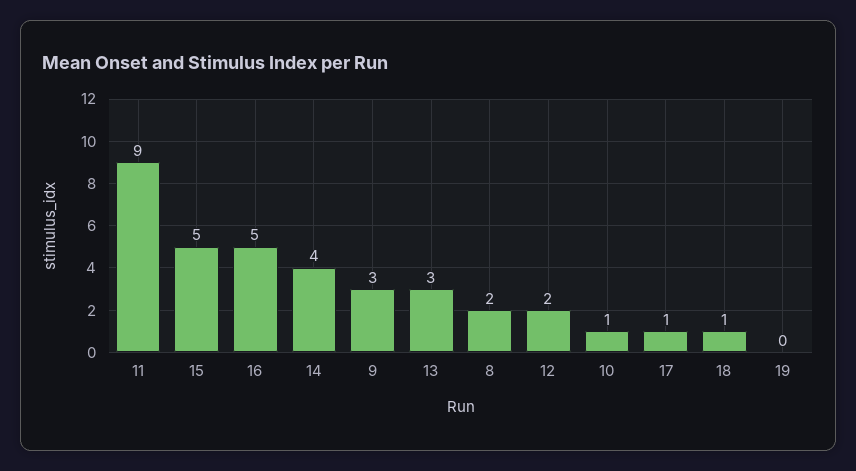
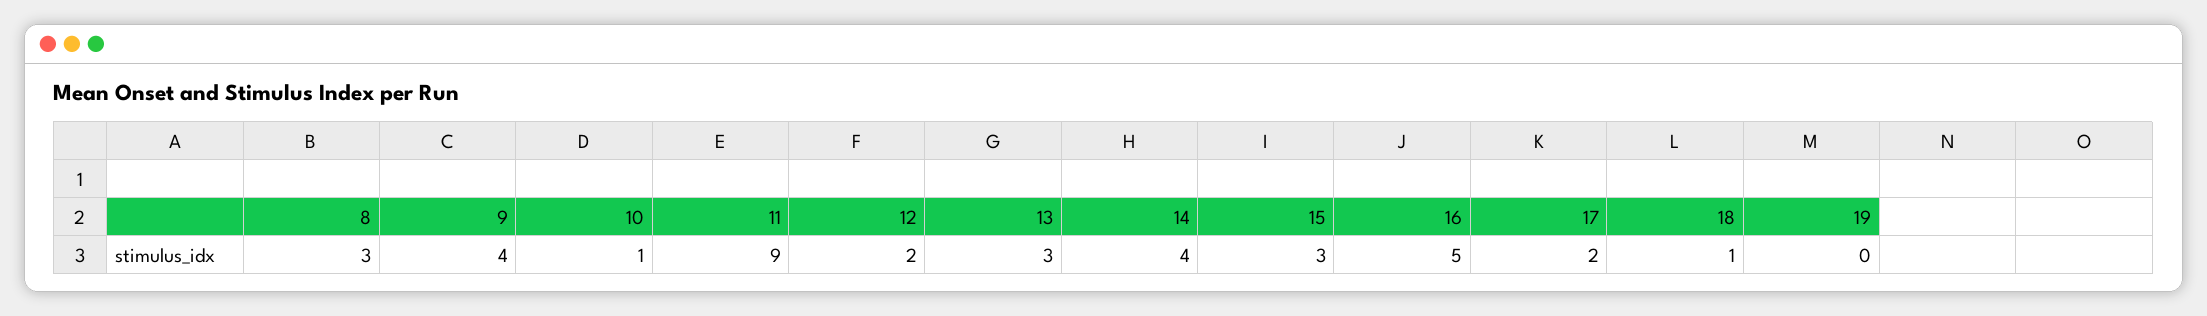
15: 5 -> 3
9: 3 -> 4
8: 2 -> 3
17: 1 -> 2

